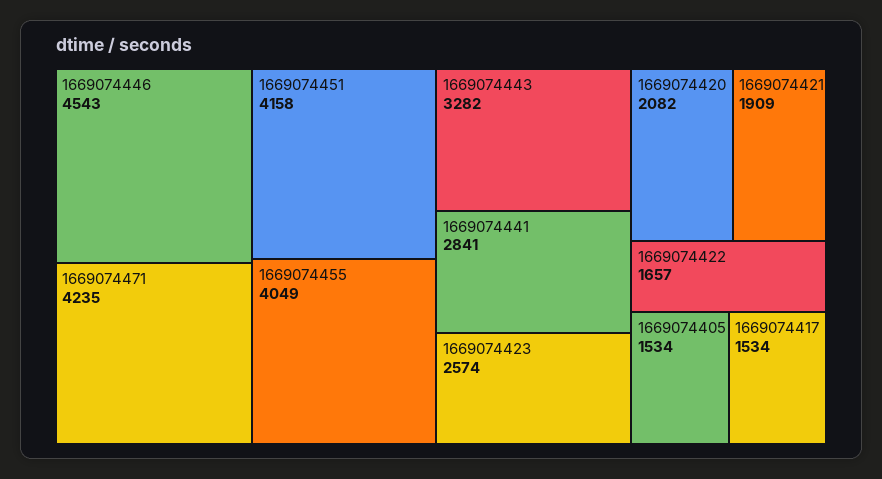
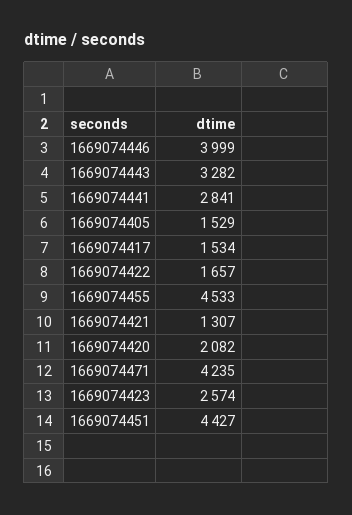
1669074446: 4543 -> 3999
1669074451: 4158 -> 4427
1669074455: 4049 -> 4533
1669074421: 1909 -> 1307
1669074405: 1534 -> 1529

